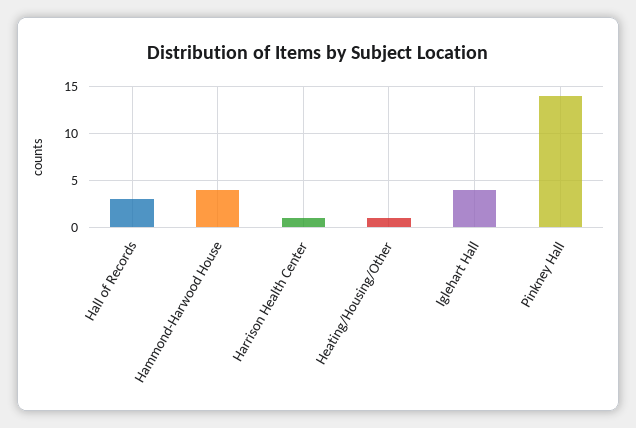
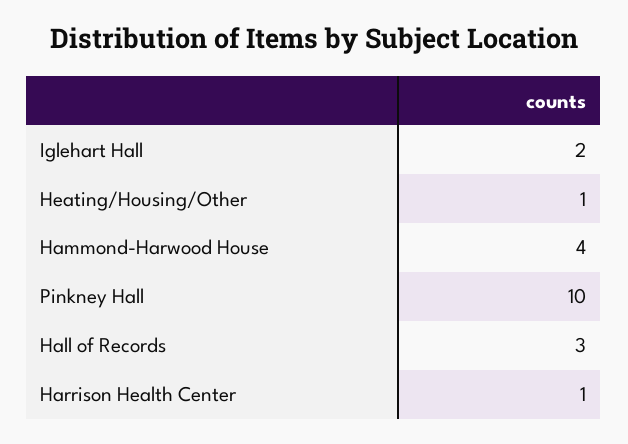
Iglehart Hall: 4 -> 2
Pinkney Hall: 14 -> 10

